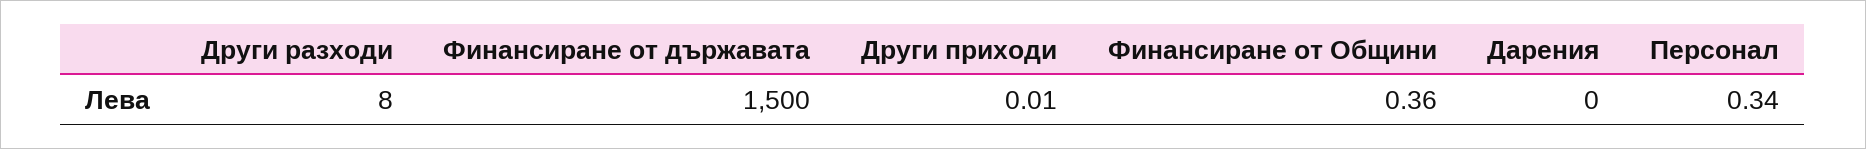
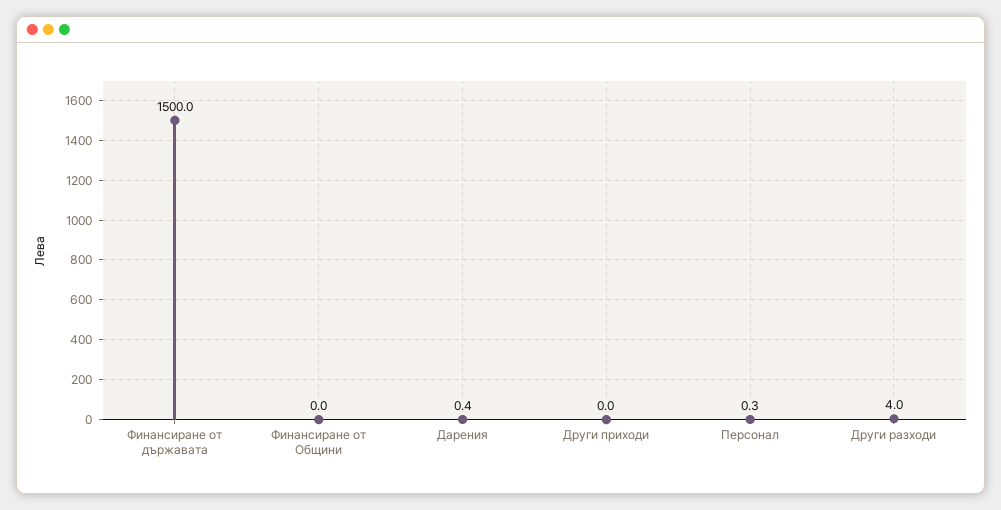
Други разходи: 8 -> 4
Финансиране от Общини: 0.36 -> 0
Дарения: 0 -> 0.4

